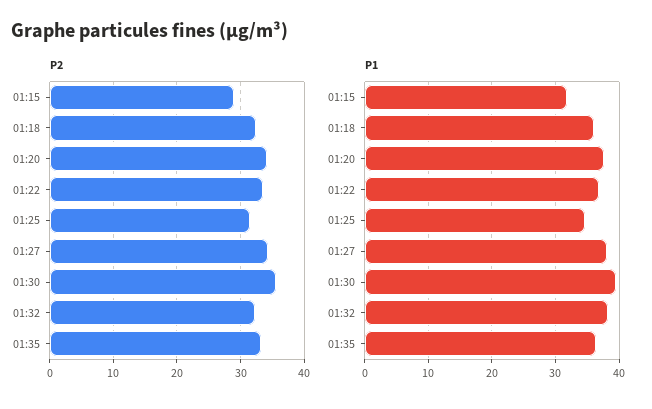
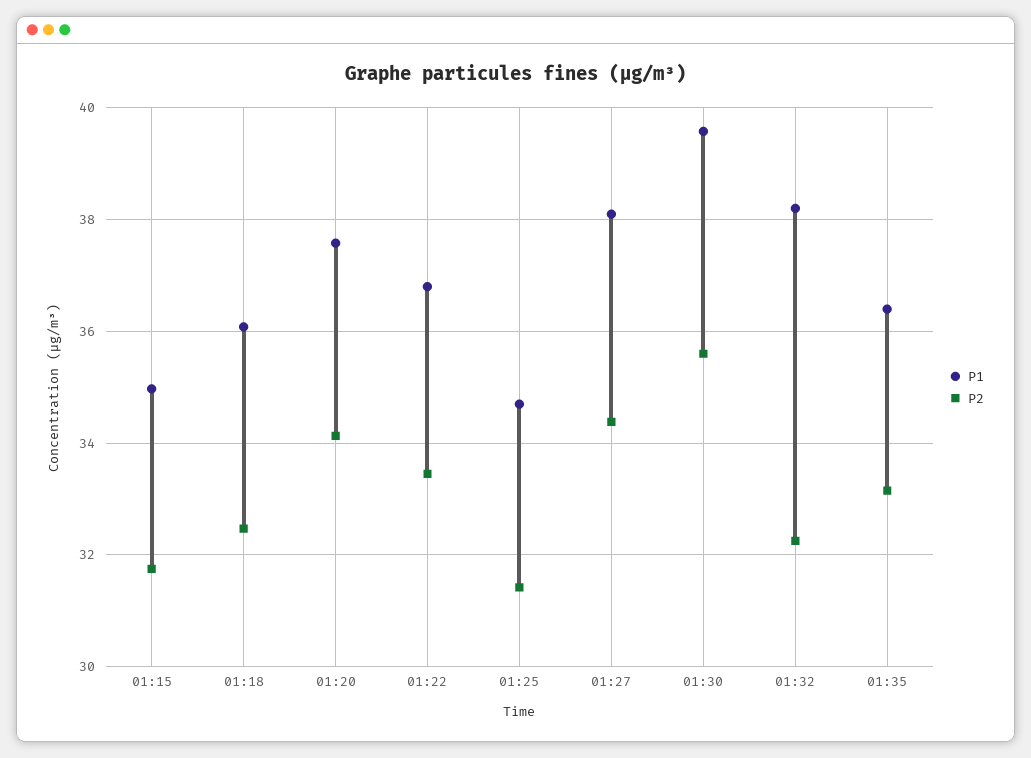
P2, 01:15: 29 -> 31.8
P1, 01:15: 32 -> 35

